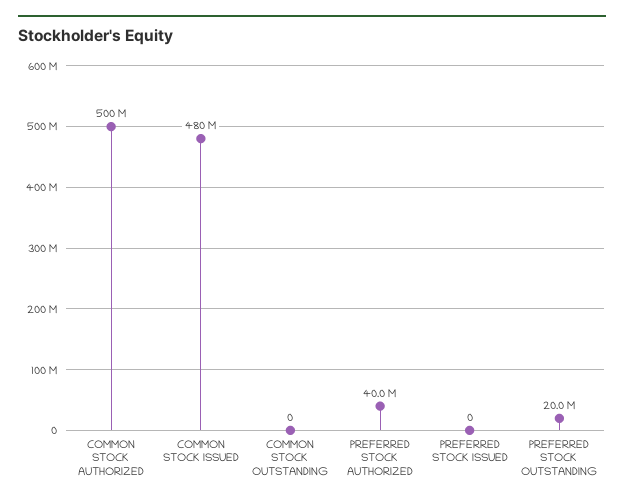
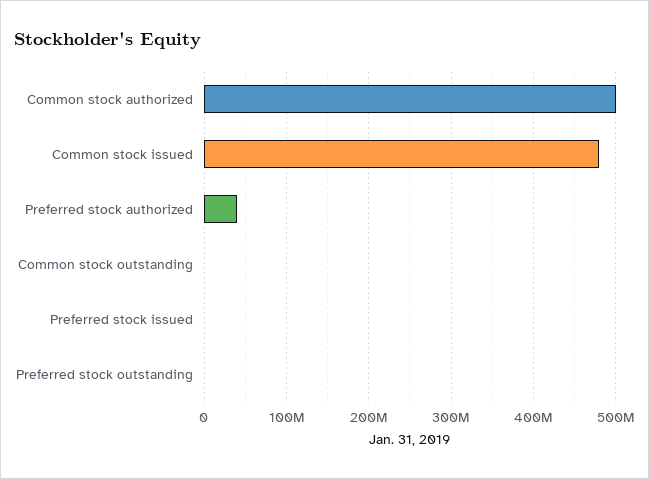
PREFERRED STOCK OUTSTANDING: 20000000 -> 0

